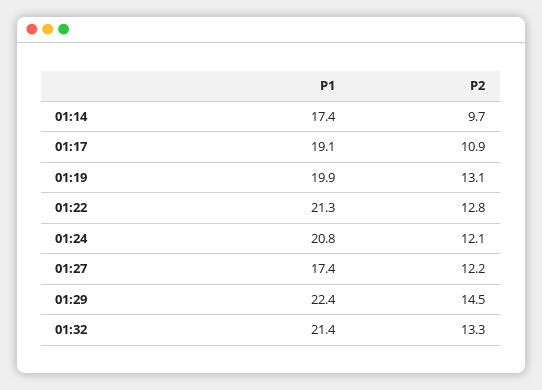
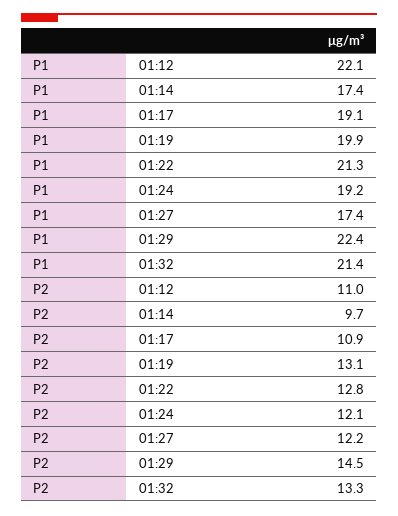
P1, 01:24: 20.8 -> 19.2
P1, 01:12: none -> 22.1
P2, 01:12: none -> 11

